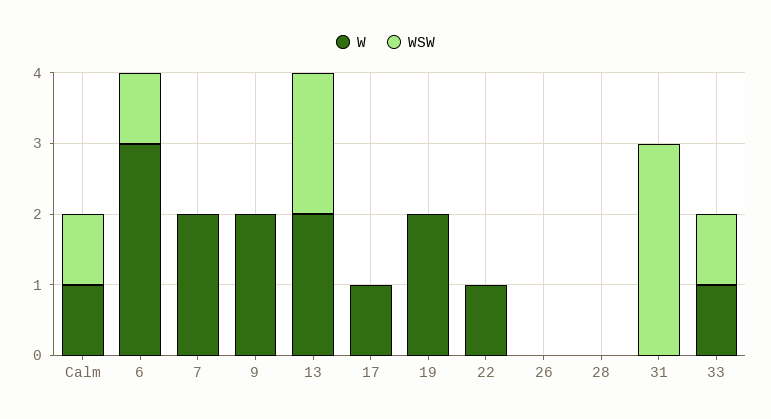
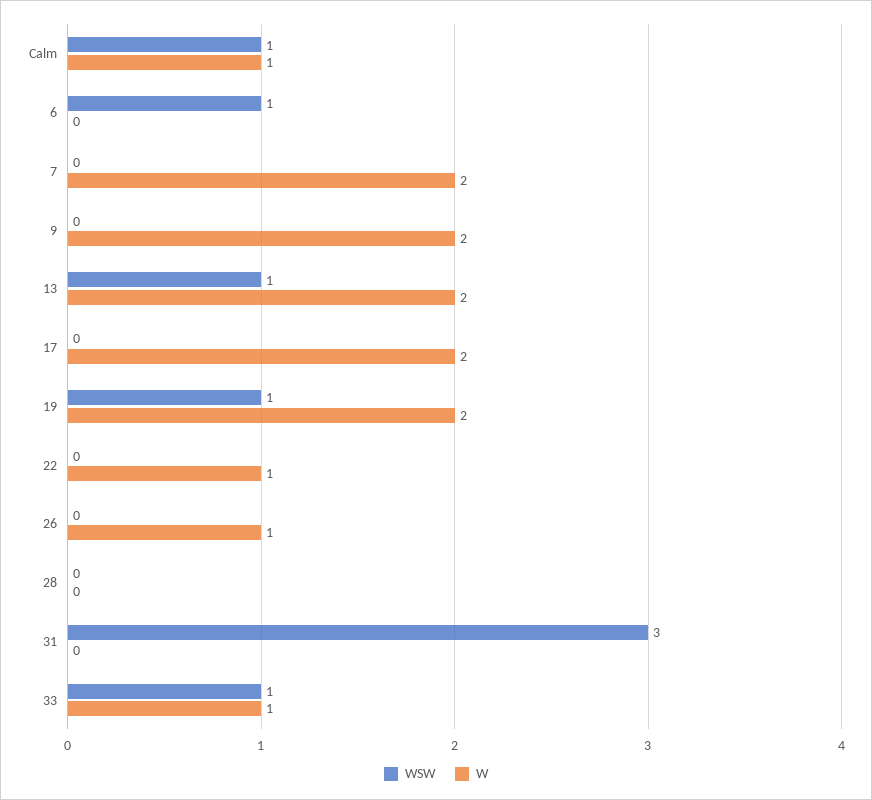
W, 6: 3 -> 0
WSW, 13: 2 -> 1
W, 17: 1 -> 2
WSW, 19: 0 -> 1
W, 26: 0 -> 1

